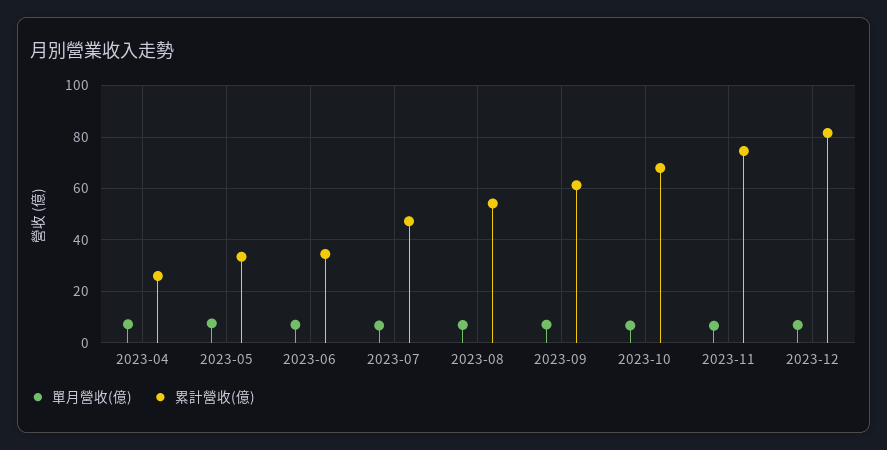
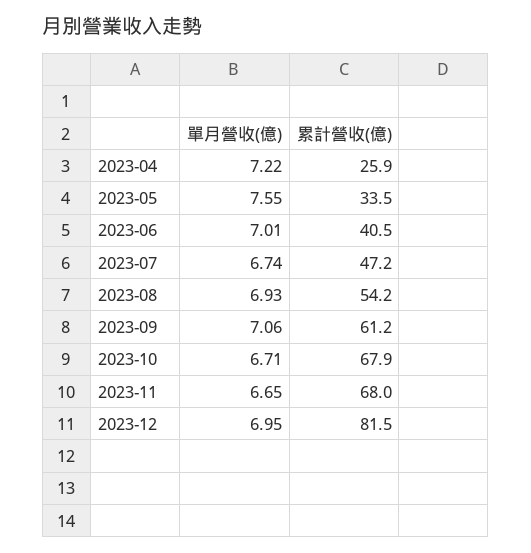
累計營收(億), 2023-06: 35 -> 40.5
累計營收(億), 2023-11: 75 -> 68

